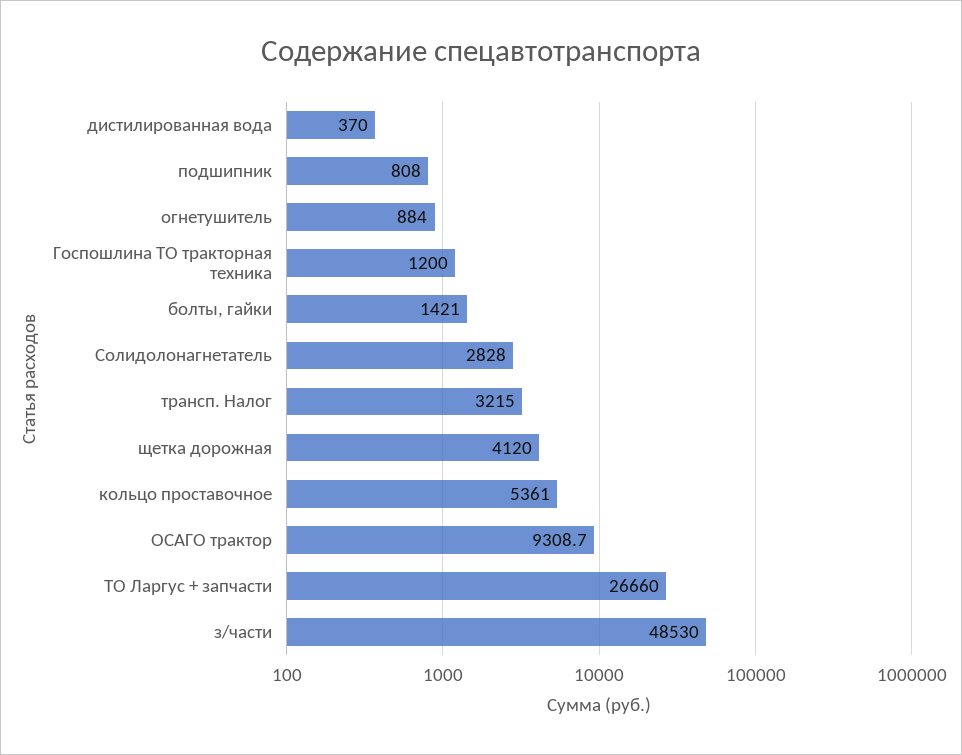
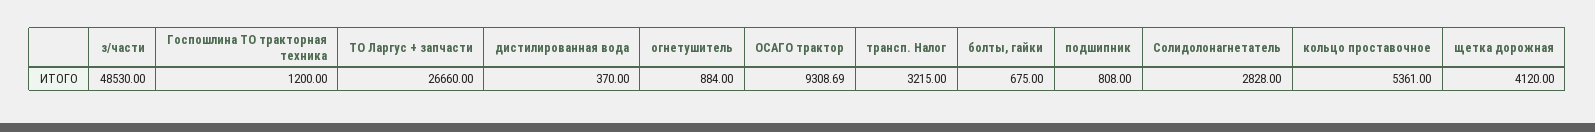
болты, гайки: 1421 -> 675

